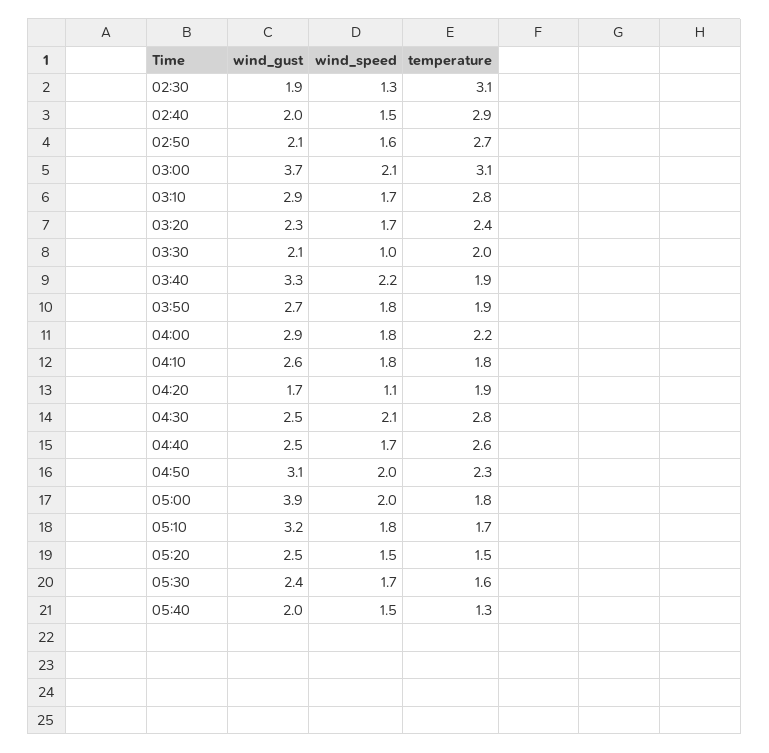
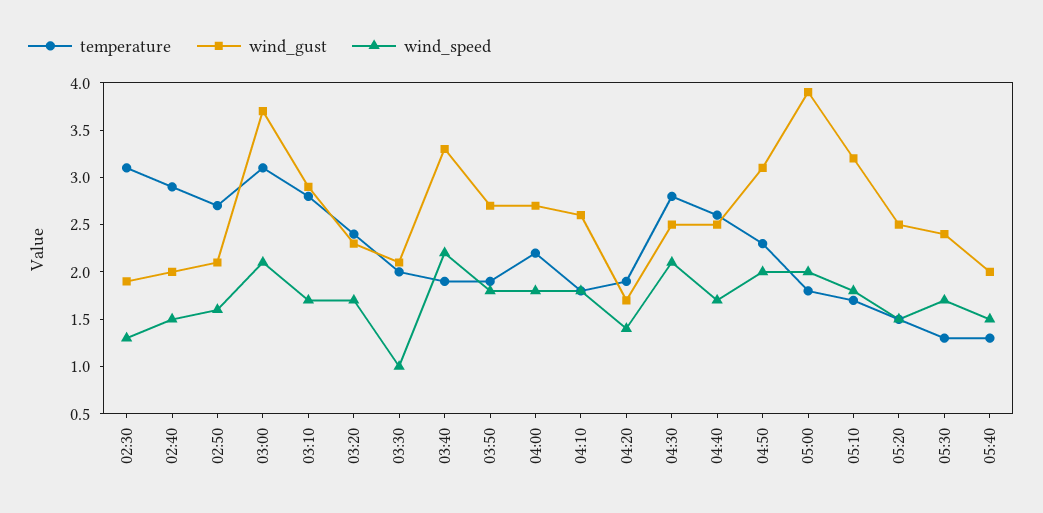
wind_gust, 04:00: 2.9 -> 2.7
wind_speed, 04:20: 1.1 -> 1.4
temperature, 05:30: 1.6 -> 1.3

